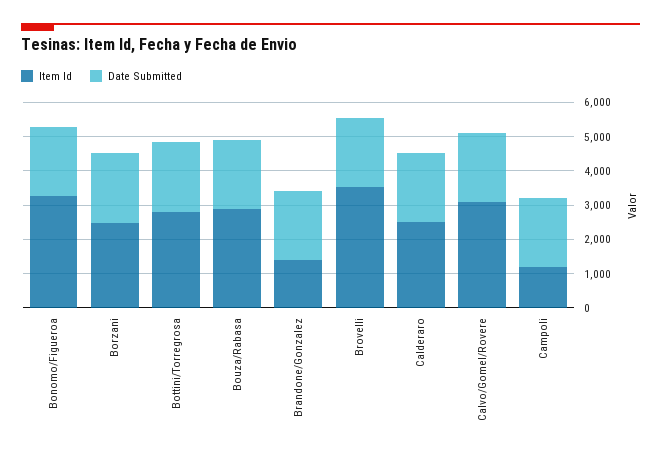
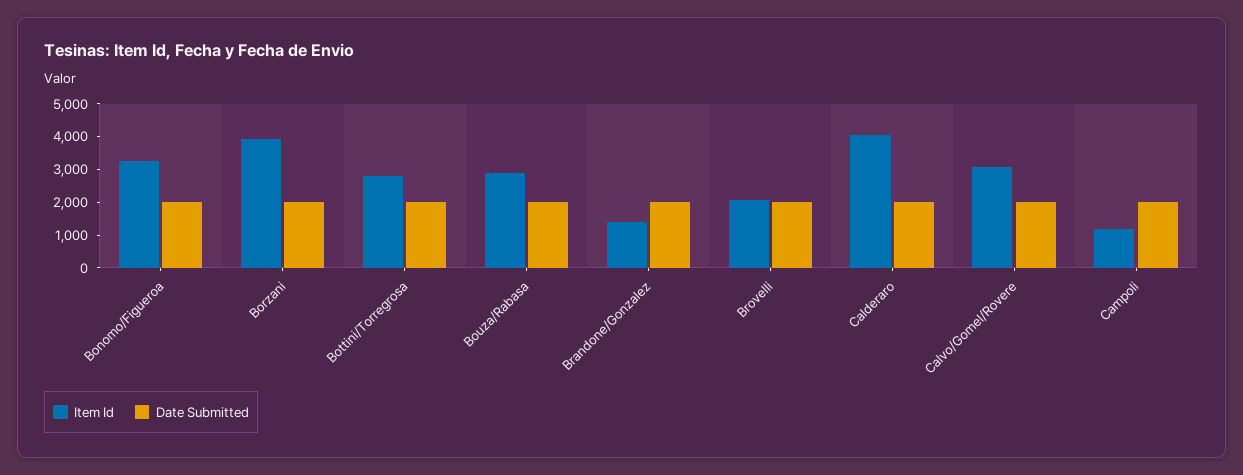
Item Id, Borzani: 2500 -> 4000
Item Id, Brovelli: 3500 -> 2000
Item Id, Calderaro: 2500 -> 4000

